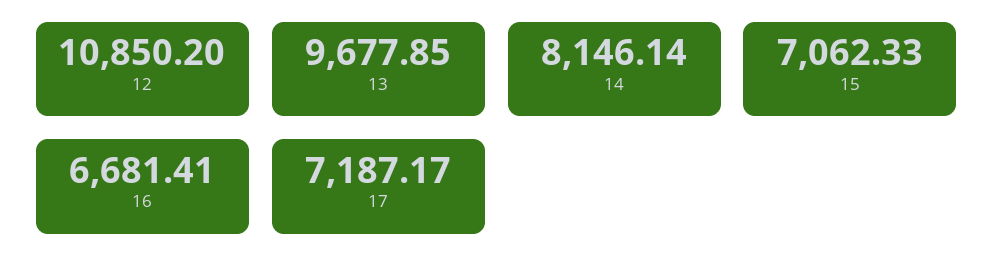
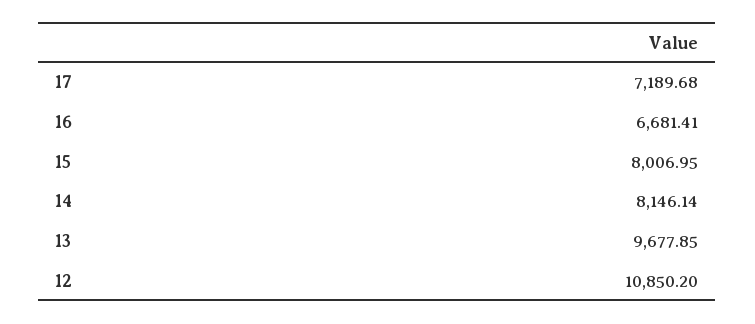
15: 7062.33 -> 8006.95
17: 7187.17 -> 7189.68

